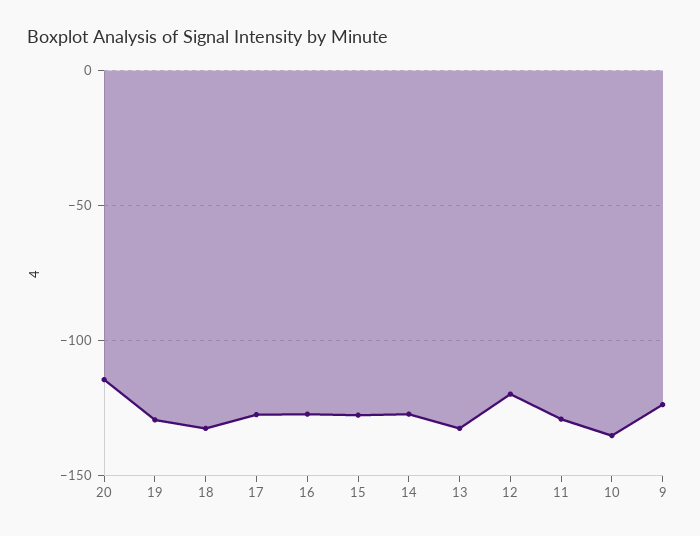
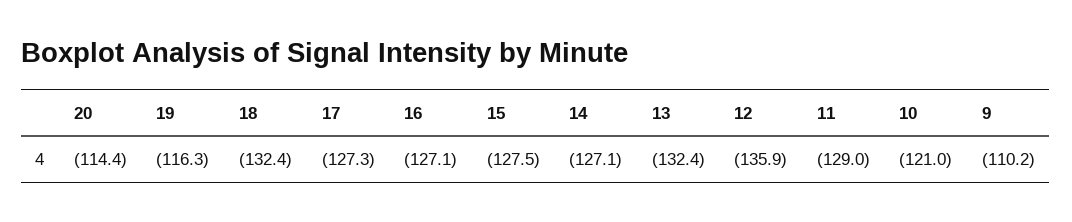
19: -130 -> -116.3
12: -120 -> -135.9
10: -135 -> -121
9: -125 -> -110.2

